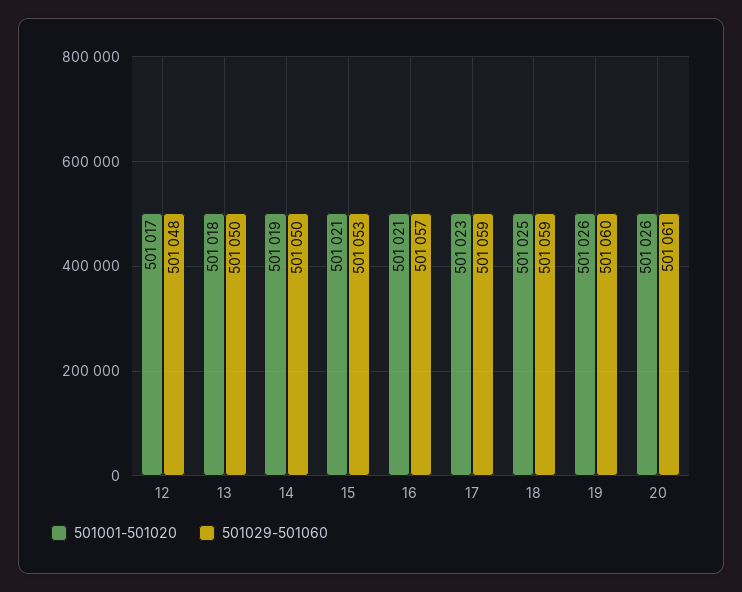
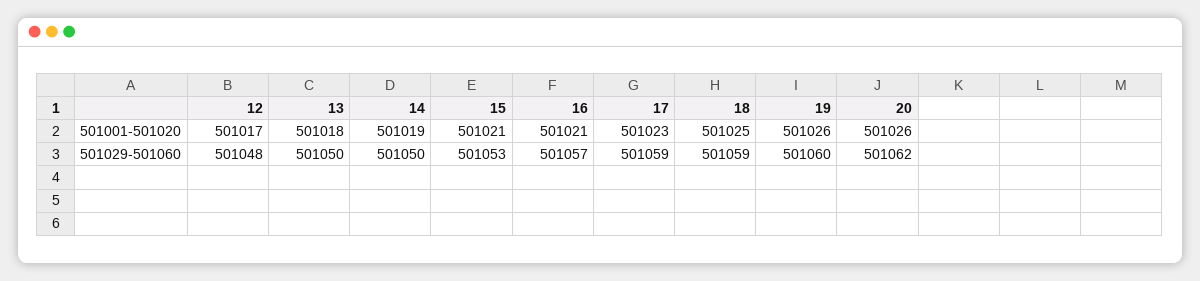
501029-501060, 20: 501061 -> 501062

